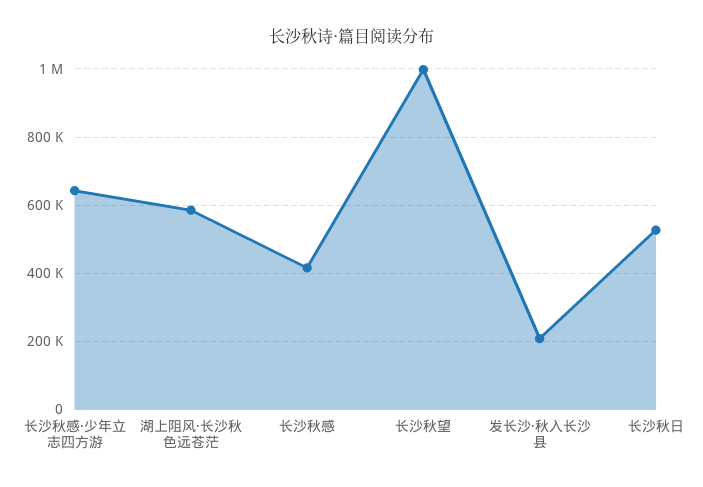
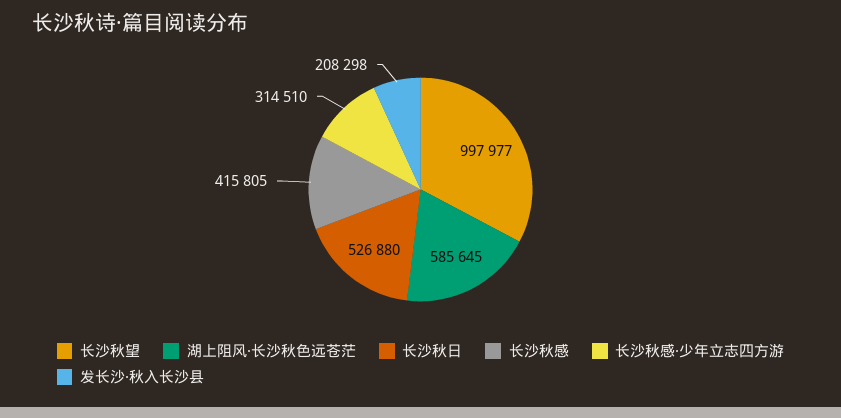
长沙秋感·少年立志四方游: 640000 -> 314510

